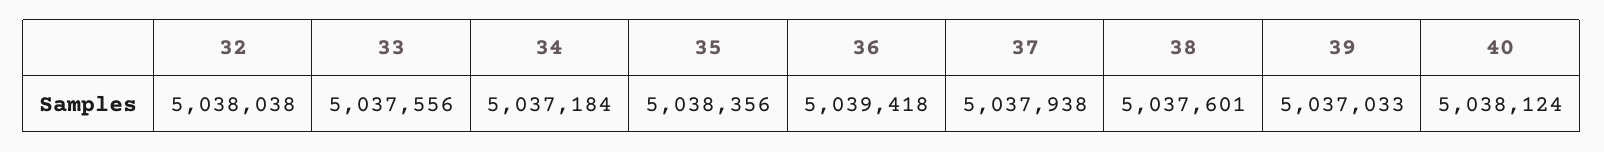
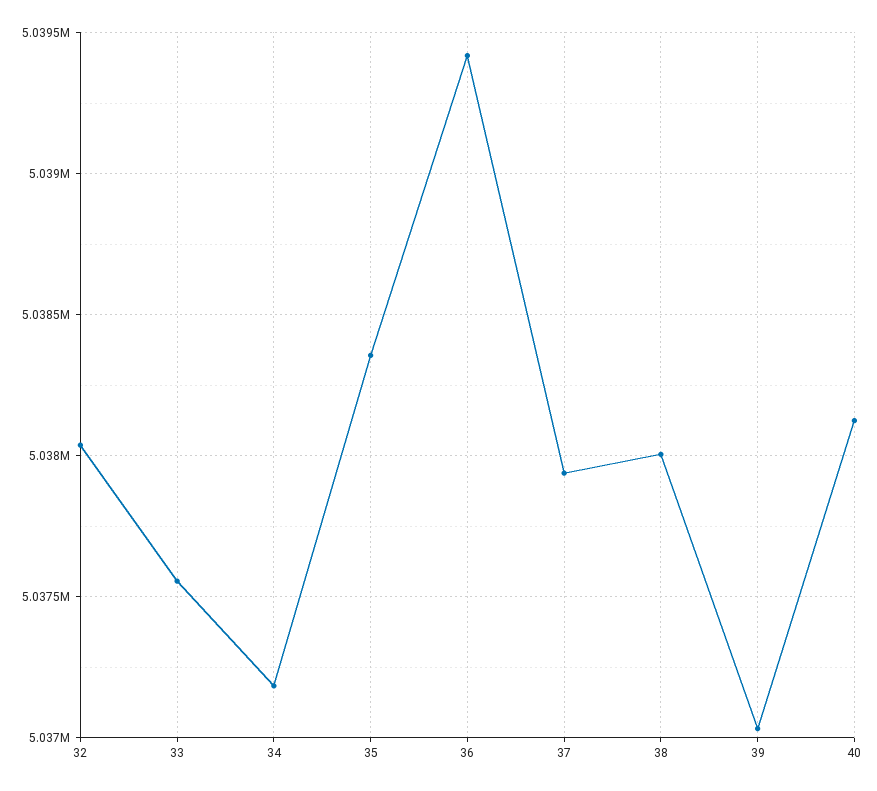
38: 5037601 -> 5038000

